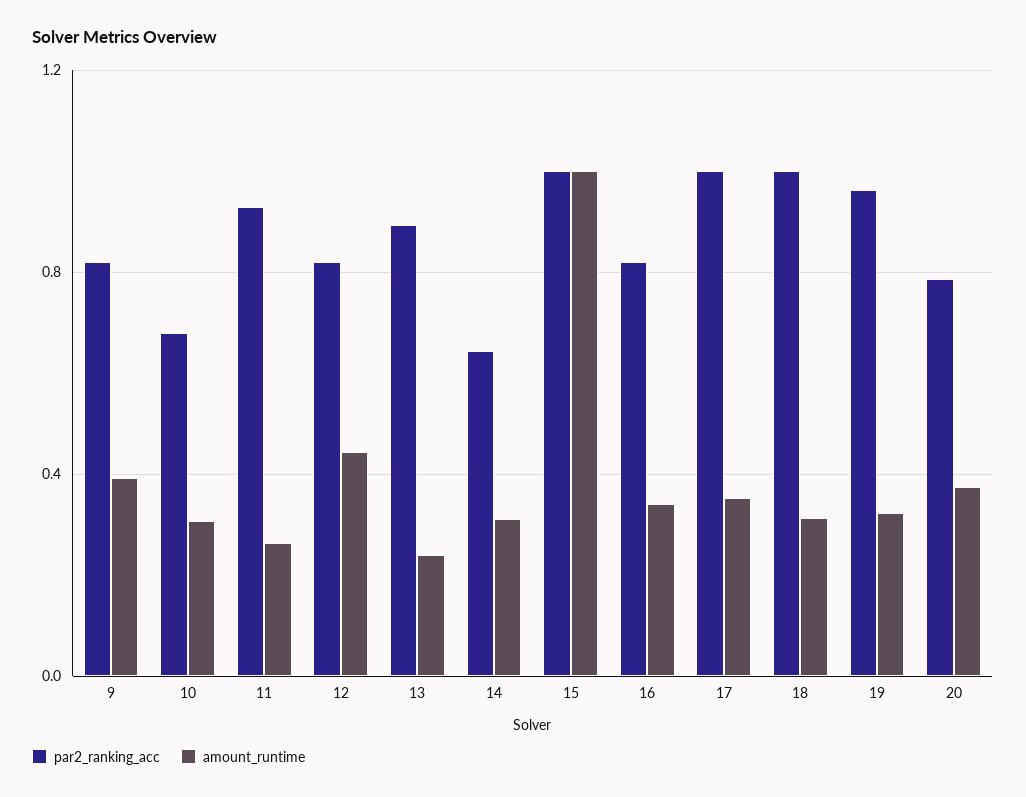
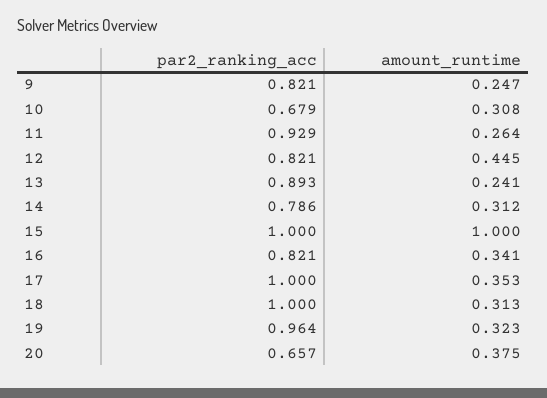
amount_runtime, 9: 0.4 -> 0.247
par2_ranking_acc, 14: 0.65 -> 0.786
par2_ranking_acc, 20: 0.8 -> 0.657

